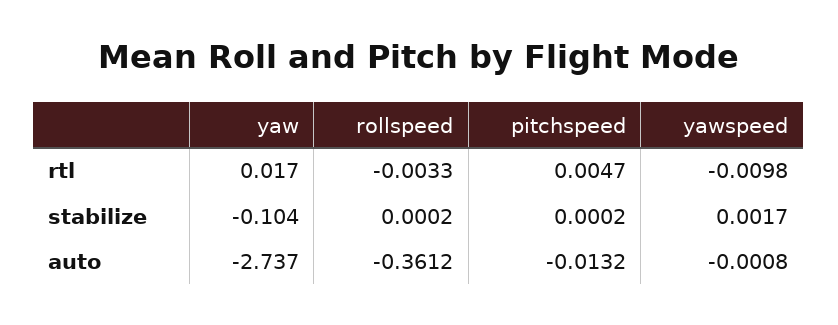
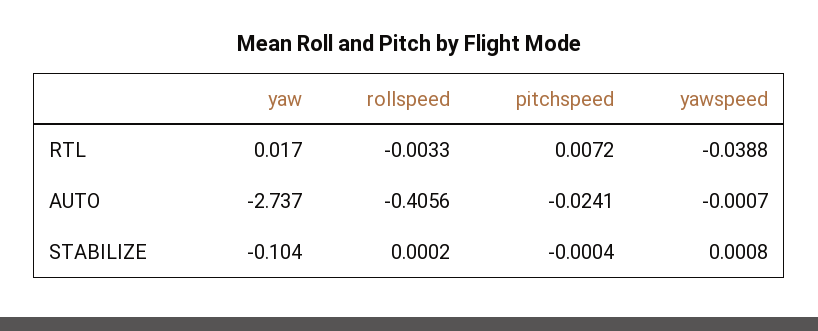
pitchspeed, rtl: 0.0047 -> 0.0072
yawspeed, rtl: -0.0098 -> -0.0388
pitchspeed, stabilize: 0.0002 -> -0.0004
yawspeed, stabilize: 0.0017 -> 0.0008
rollspeed, auto: -0.3612 -> -0.4056
pitchspeed, auto: -0.0132 -> -0.0241
yawspeed, auto: -0.0008 -> -0.0007

